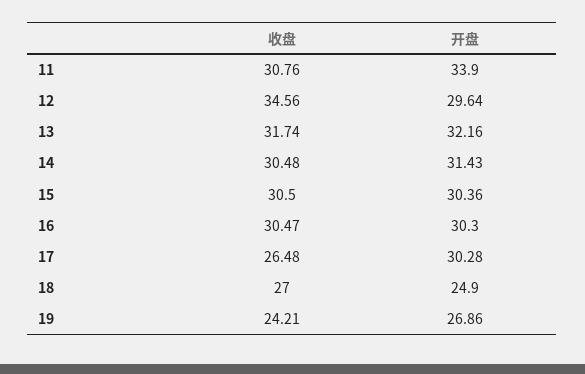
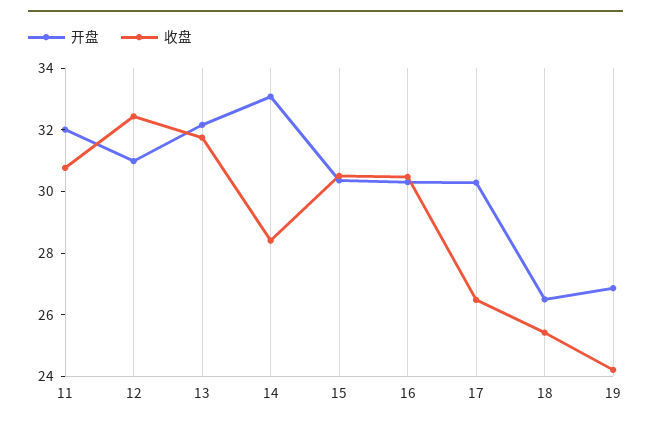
开盘, 11: 33.9 -> 32
收盘, 12: 34.56 -> 32.5
开盘, 12: 29.64 -> 31
收盘, 14: 30.48 -> 28.5
开盘, 14: 31.43 -> 33
收盘, 18: 27 -> 25.5
开盘, 18: 24.9 -> 26.5

